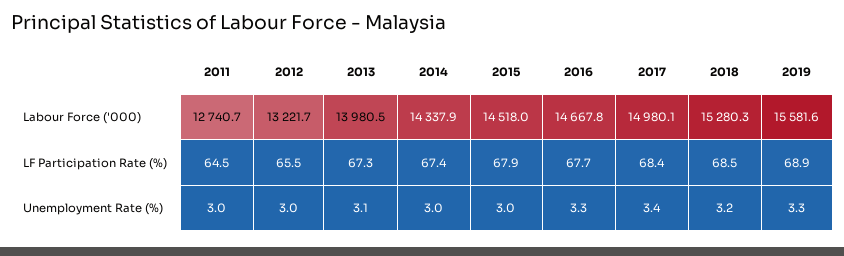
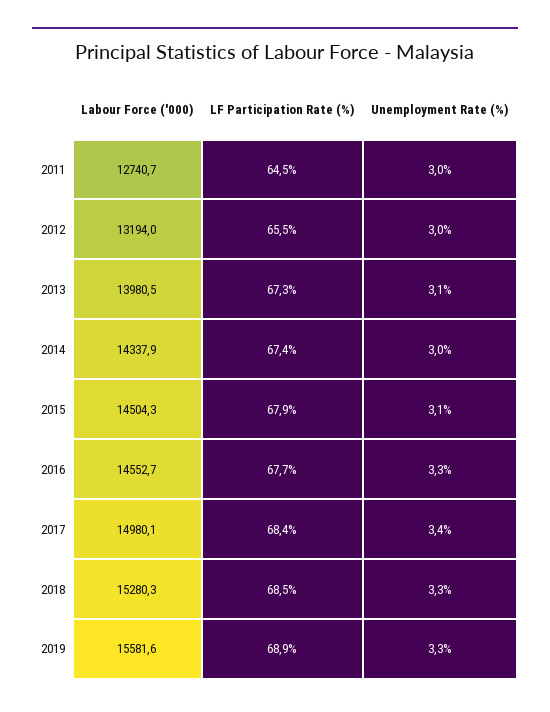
2012, Labour Force ('000): 13221.7 -> 13194
2015, Labour Force ('000): 14518 -> 14504.3
2016, Labour Force ('000): 14667.8 -> 14552.7
2015, Unemployment Rate (%): 3 -> 3.1
2018, Unemployment Rate (%): 3.2 -> 3.3

